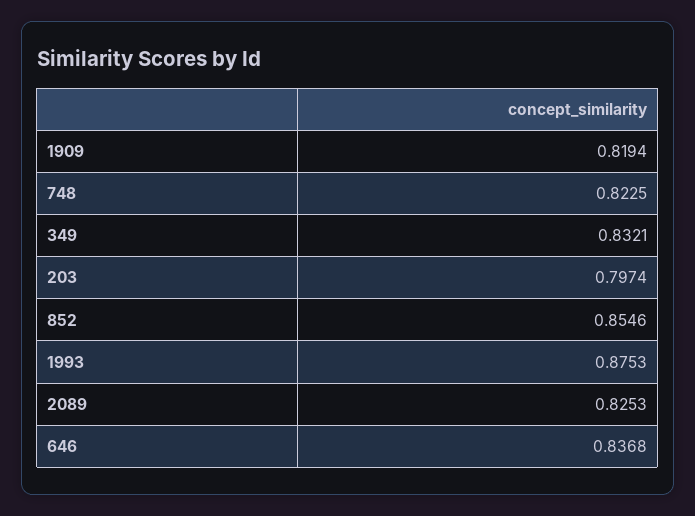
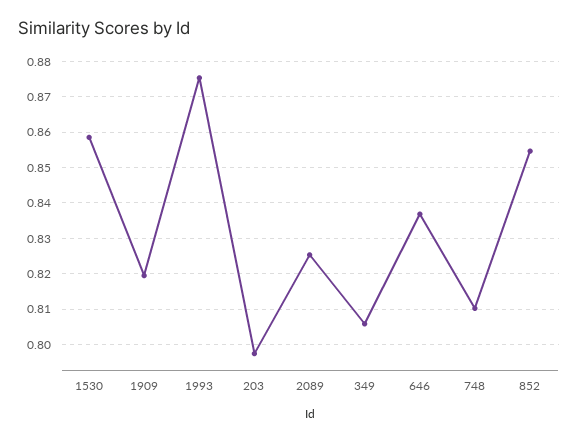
748: 0.8225 -> 0.81
349: 0.8321 -> 0.806
1530: none -> 0.858

